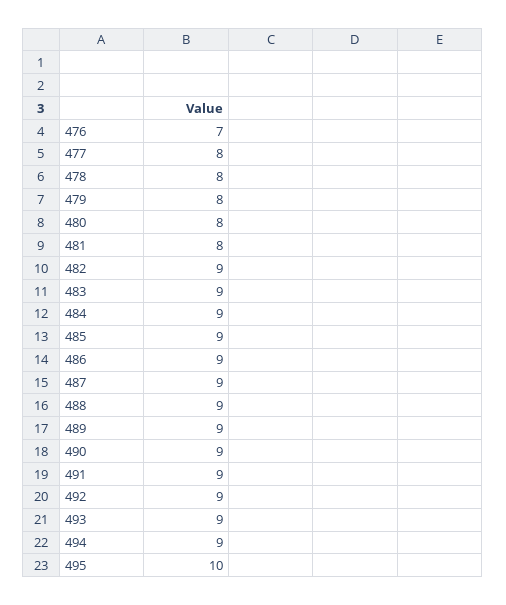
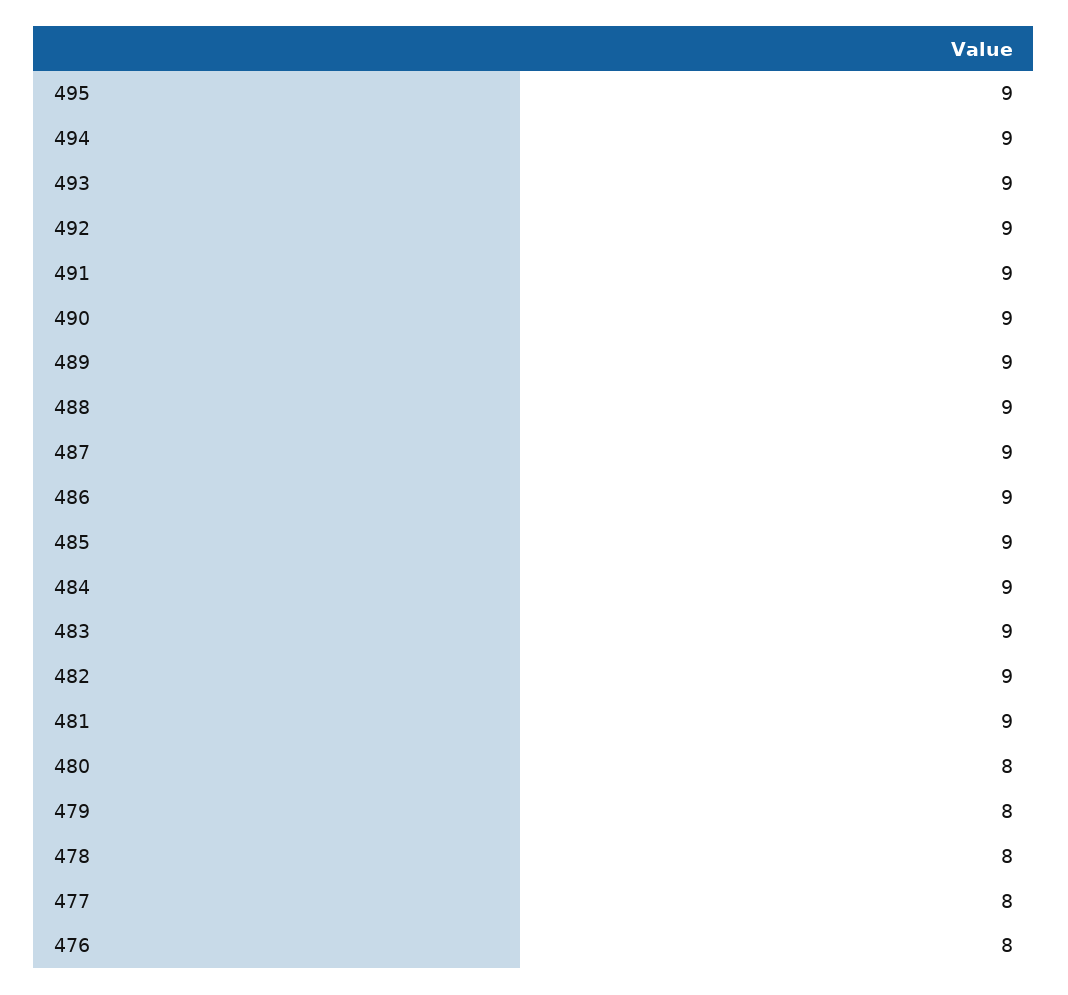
476: 7 -> 8
481: 8 -> 9
495: 10 -> 9

